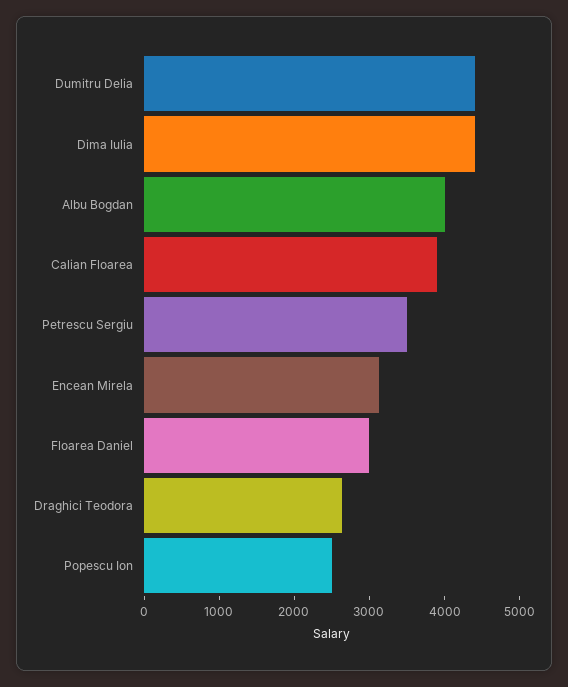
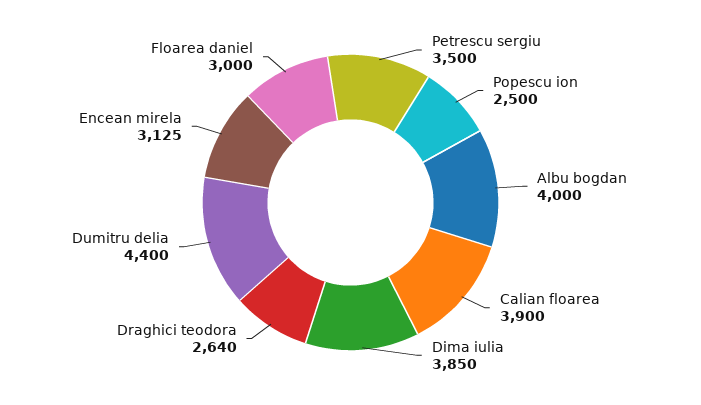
Dima Iulia: 4400 -> 3850

